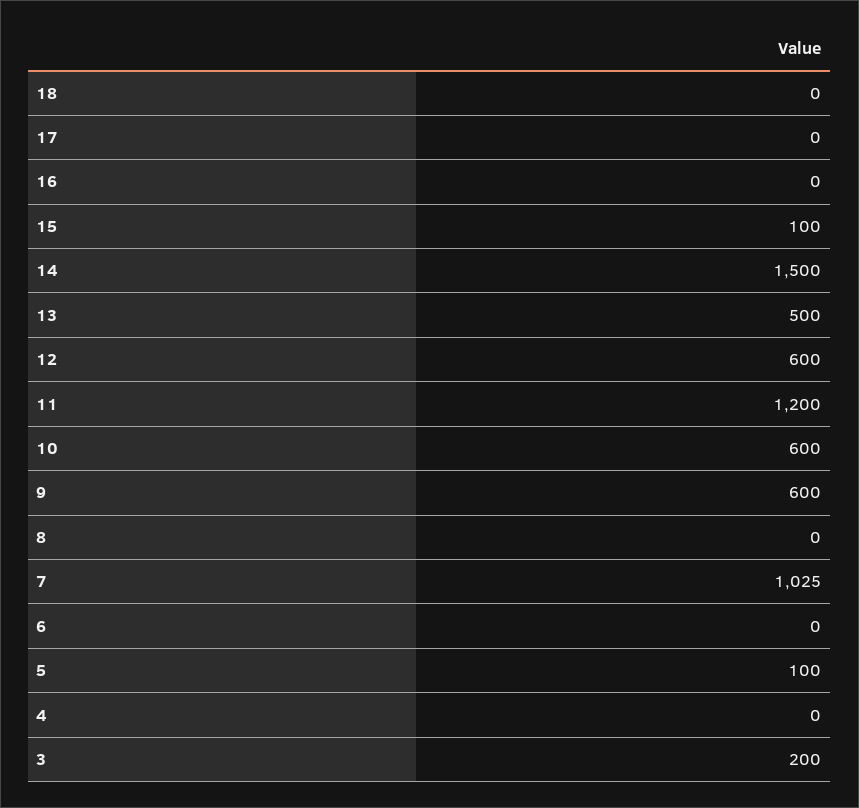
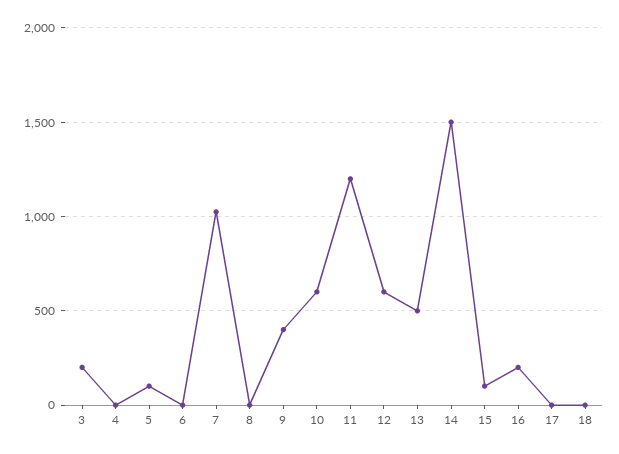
16: 0 -> 200
9: 600 -> 400

